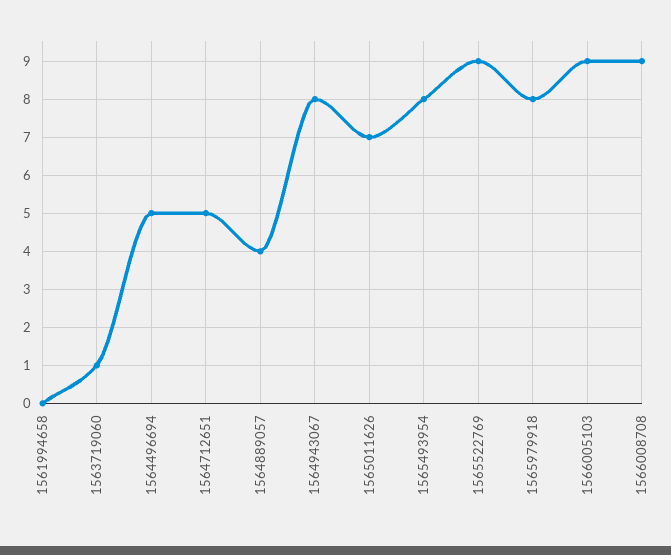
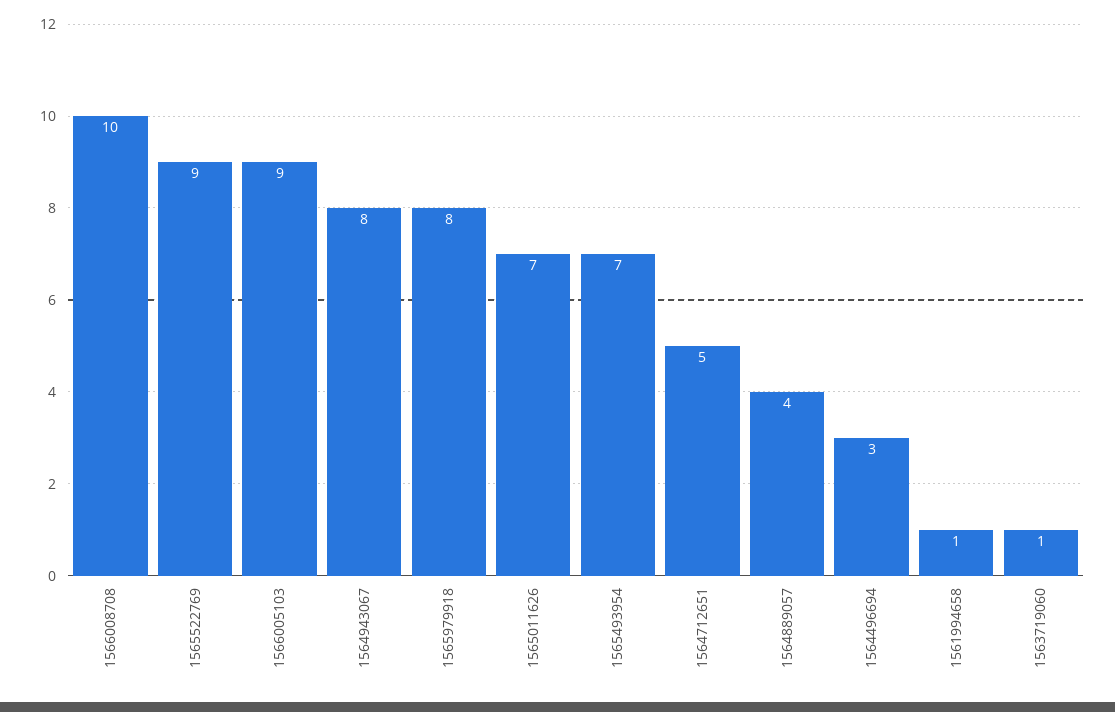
1561994658: 0 -> 1
1564496694: 5 -> 3
1565493954: 8 -> 7
1566008708: 9 -> 10

